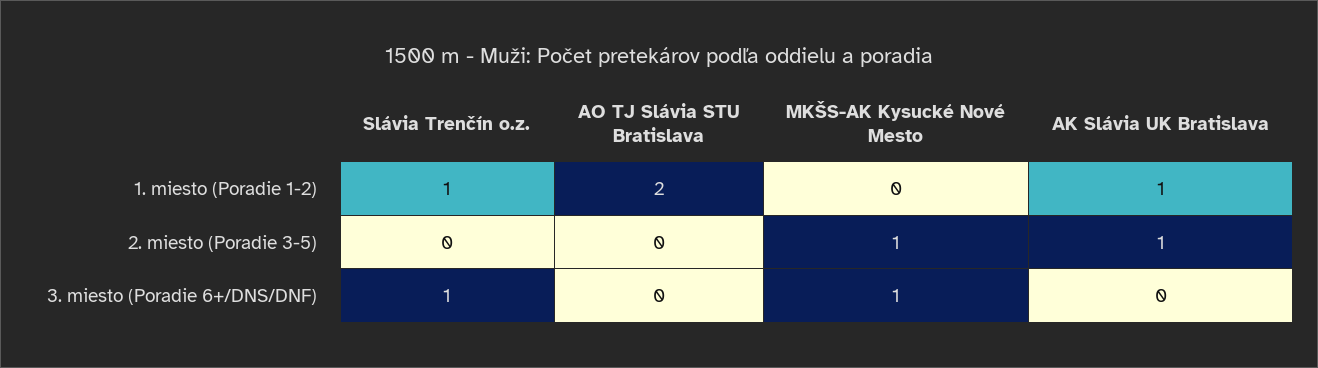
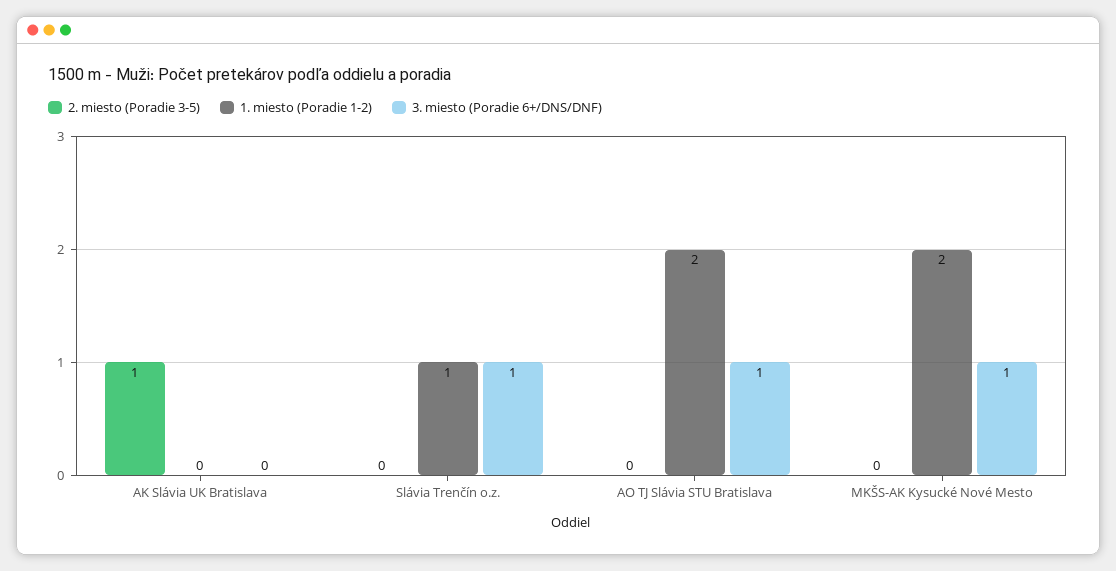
1. miesto (Poradie 1-2), MKŠS-AK Kysucké Nové Mesto: 0 -> 2
1. miesto (Poradie 1-2), AK Slávia UK Bratislava: 1 -> 0
2. miesto (Poradie 3-5), MKŠS-AK Kysucké Nové Mesto: 1 -> 0
3. miesto (Poradie 6+/DNS/DNF), AO TJ Slávia STU Bratislava: 0 -> 1

